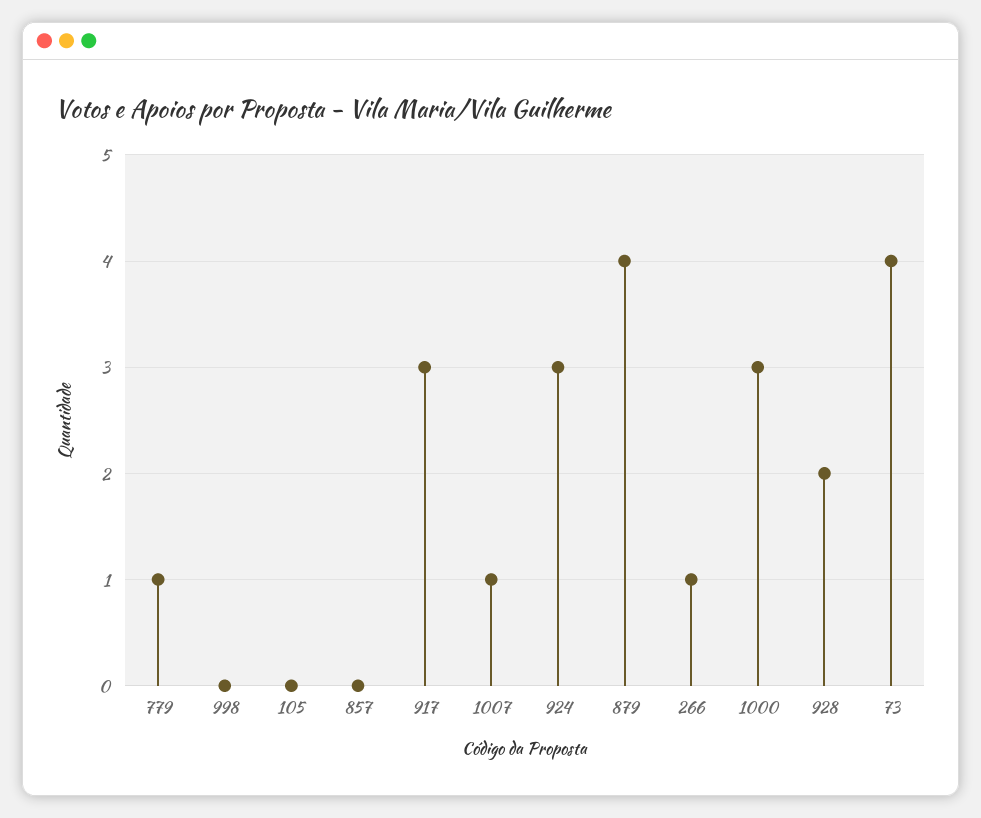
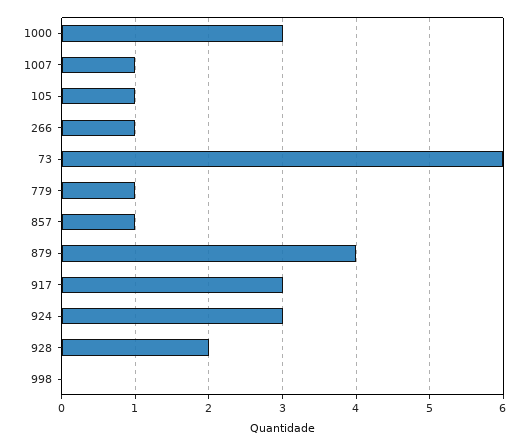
105: 0 -> 1
857: 0 -> 1
73: 4 -> 6

